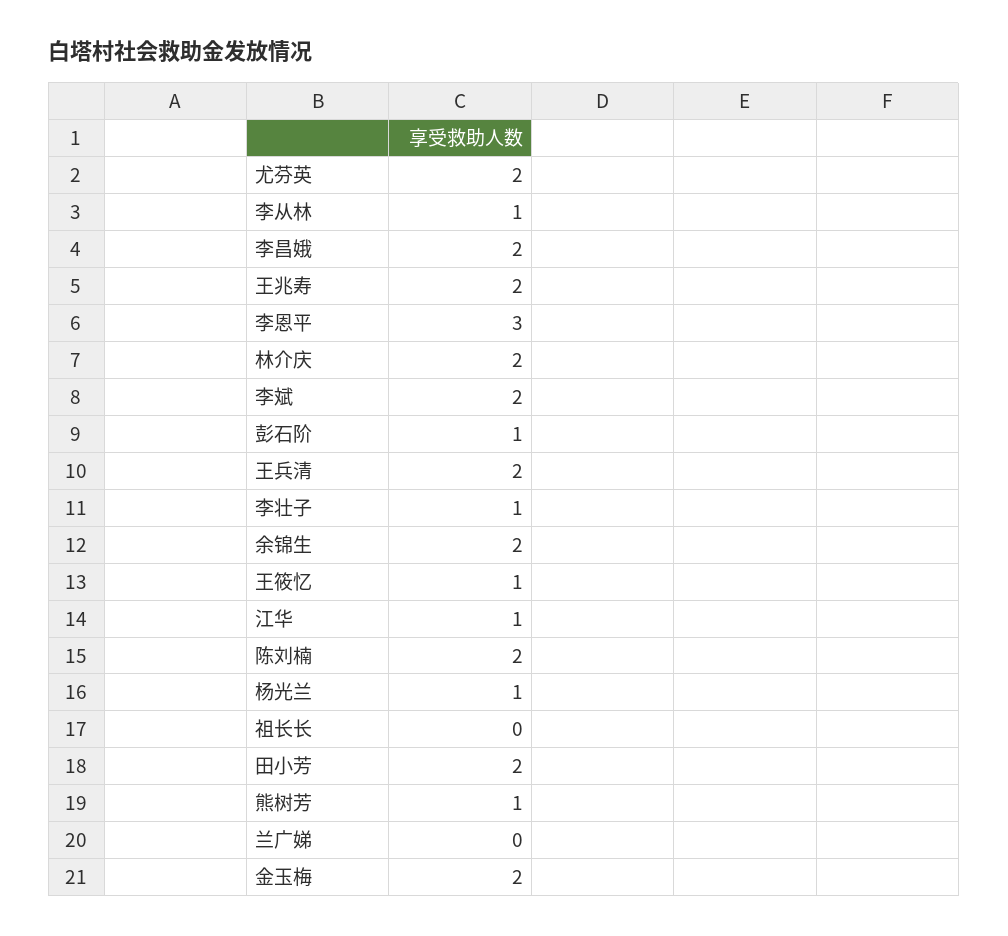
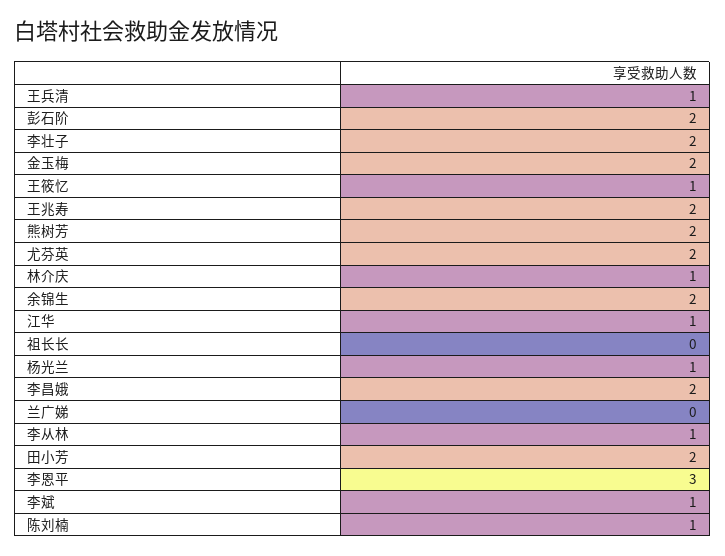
林介庆: 2 -> 1
李斌: 2 -> 1
彭石阶: 1 -> 2
王兵清: 2 -> 1
李壮子: 1 -> 2
陈刘楠: 2 -> 1
熊树芳: 1 -> 2

